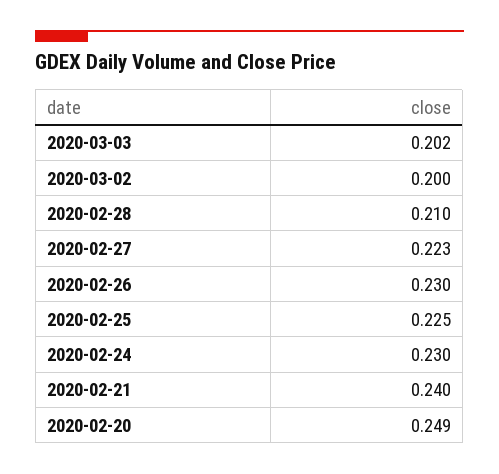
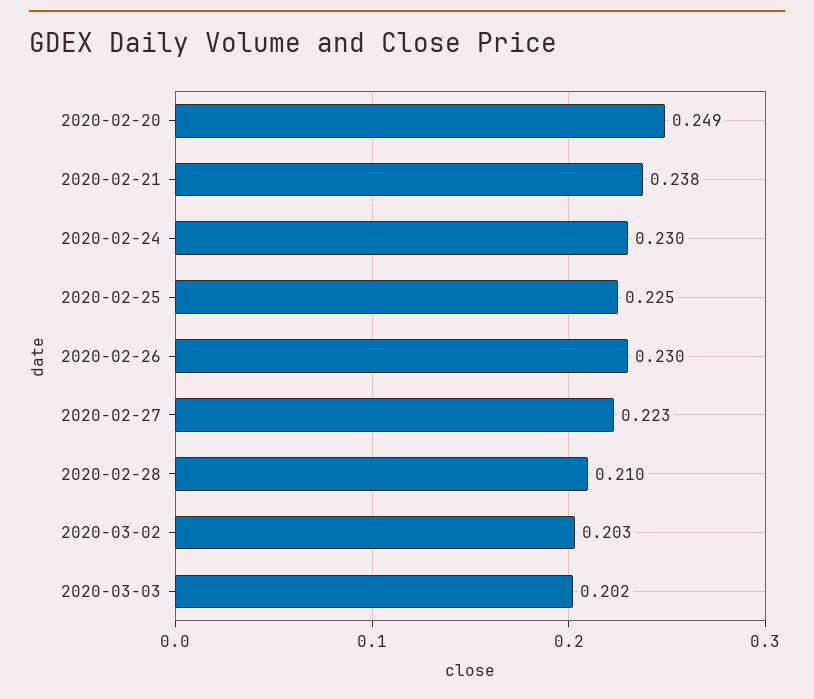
2020-03-02: 0.2 -> 0.203
2020-02-21: 0.24 -> 0.238

